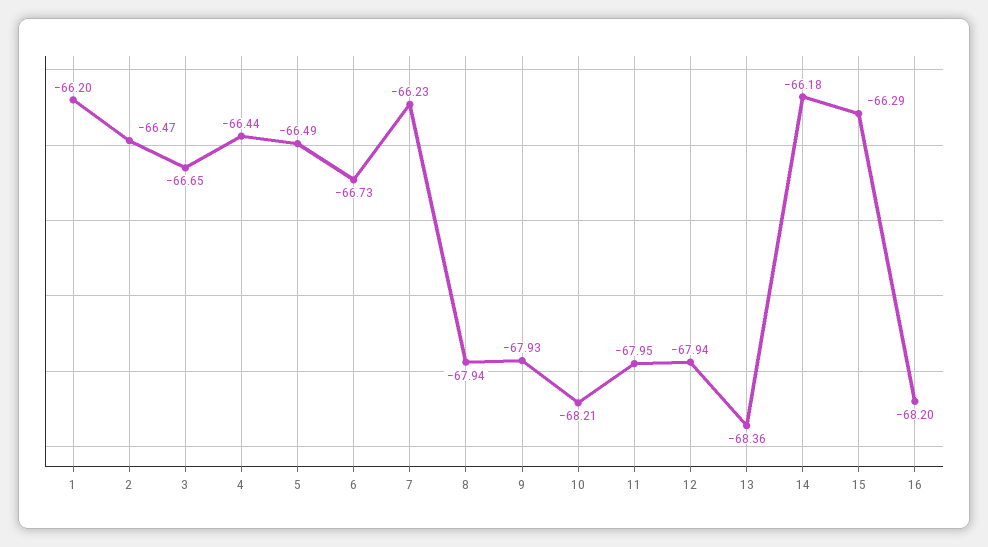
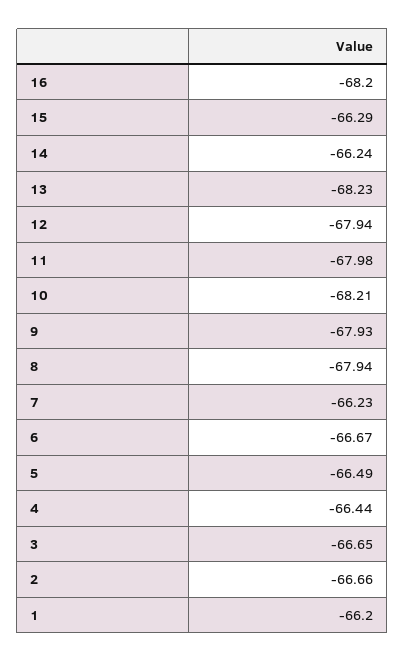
2: -66.47 -> -66.66
6: -66.73 -> -66.67
11: -67.95 -> -67.98
13: -68.36 -> -68.23
14: -66.18 -> -66.24

